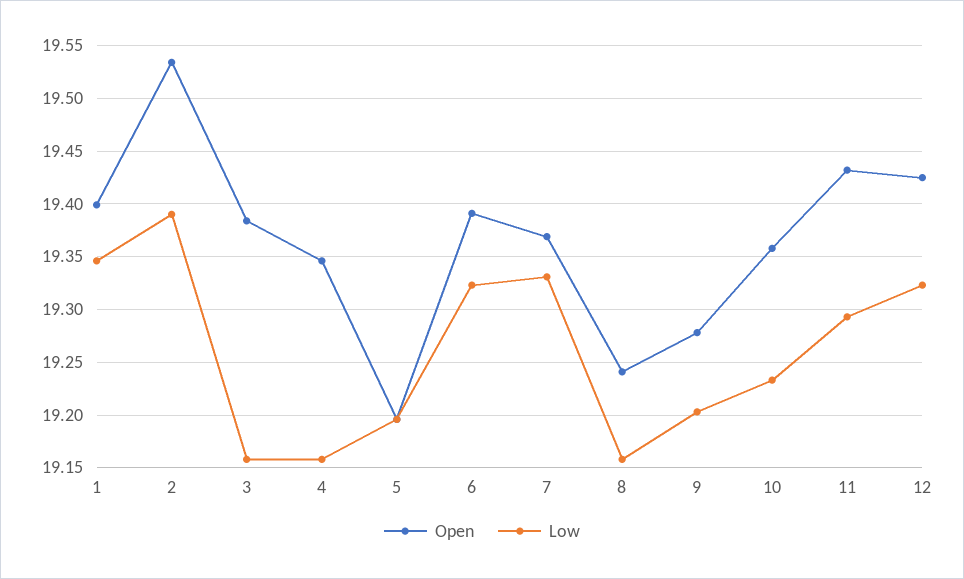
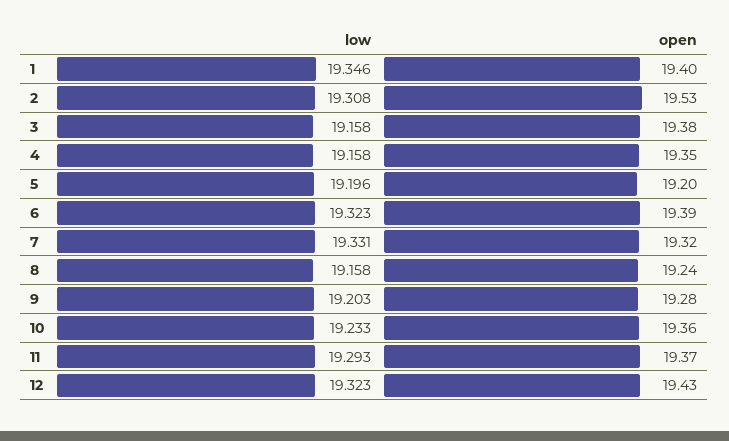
Low, 2: 19.39 -> 19.308
Open, 7: 19.37 -> 19.32
Open, 11: 19.43 -> 19.37

